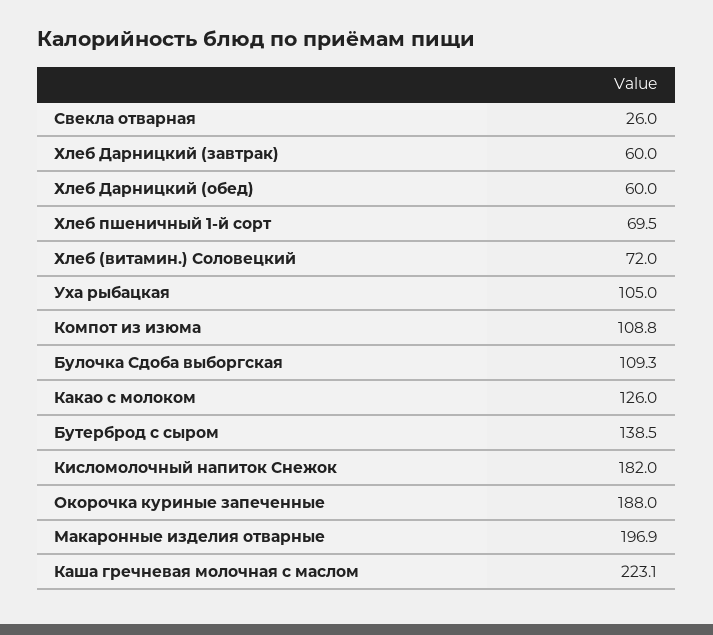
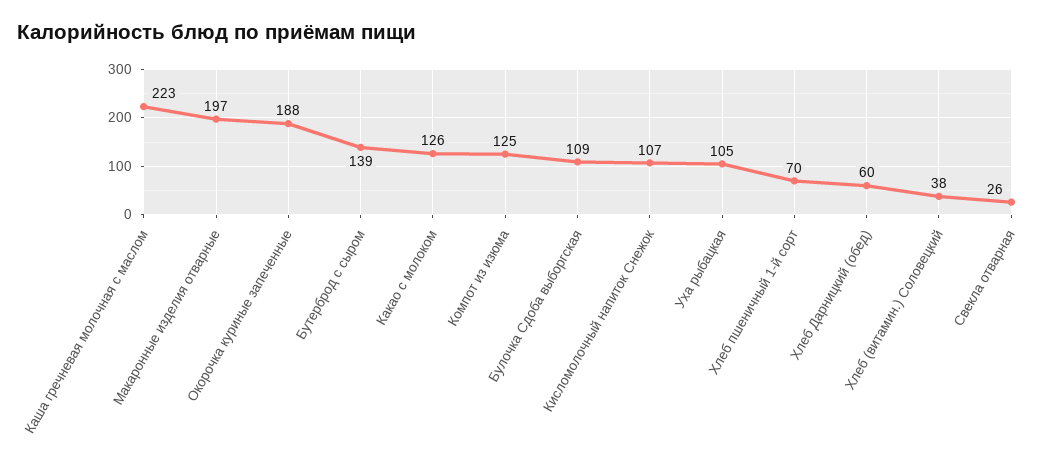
Хлеб Дарницкий (завтрак): 60 -> none
Хлеб (витамин.) Соловецкий: 72 -> 38
Компот из изюма: 108.8 -> 125
Кисломолочный напиток Снежок: 182 -> 107

